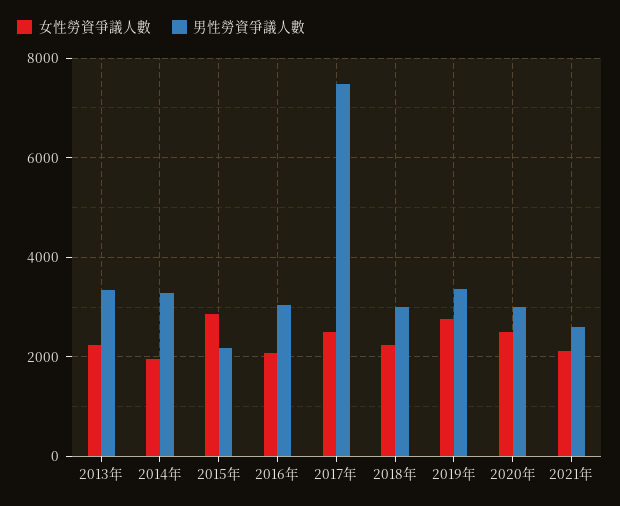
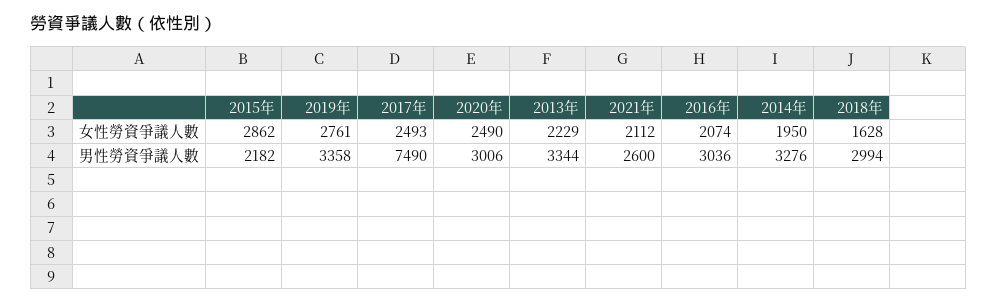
女性勞資爭議人數, 2018年: 2200 -> 1628

